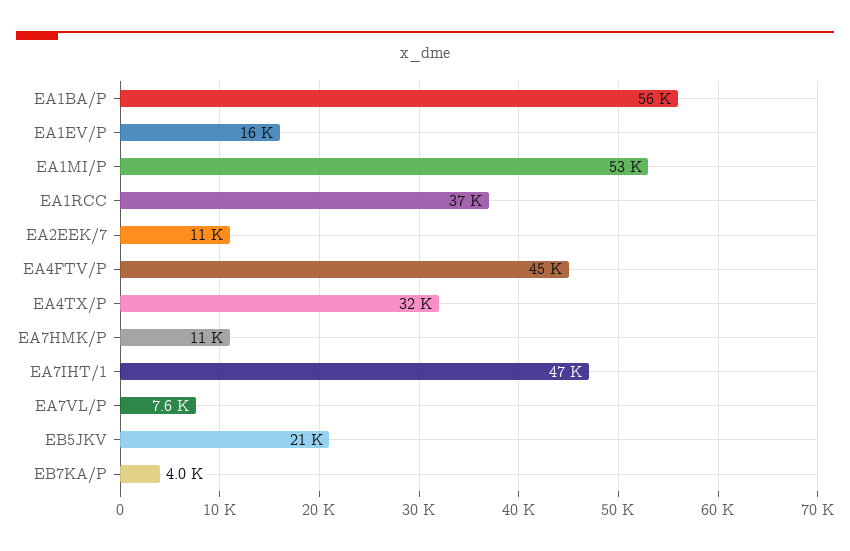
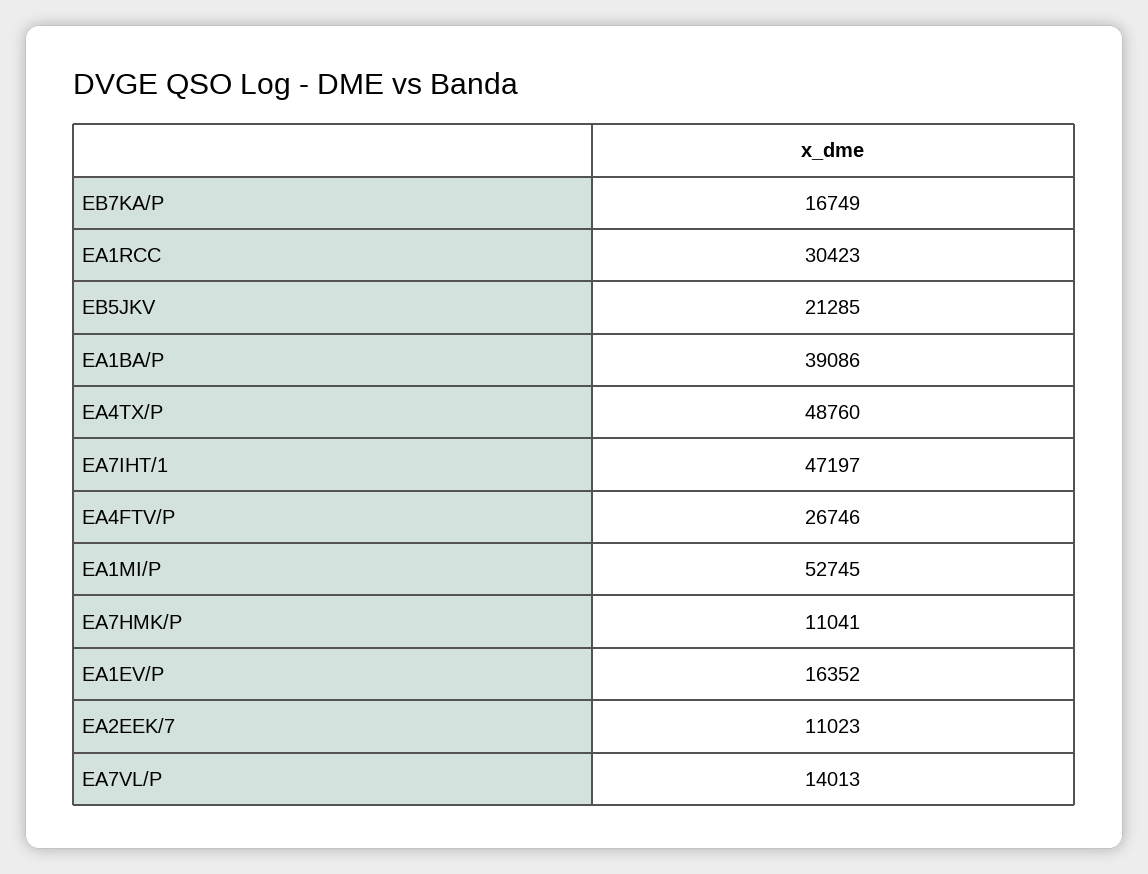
EA1BA/P: 56000 -> 39086
EA1RCC: 37000 -> 30423
EA4FTV/P: 45000 -> 26746
EA4TX/P: 32000 -> 48760
EA7VL/P: 7600 -> 14013
EB7KA/P: 4000 -> 16749

